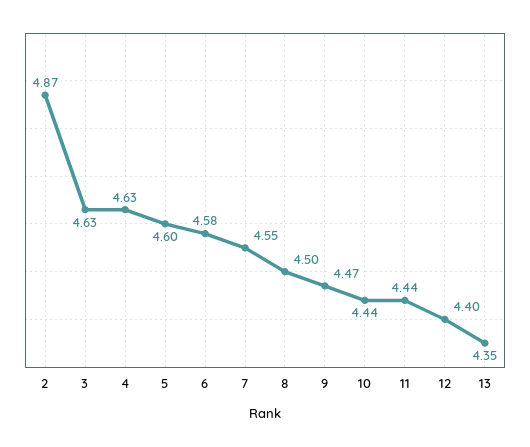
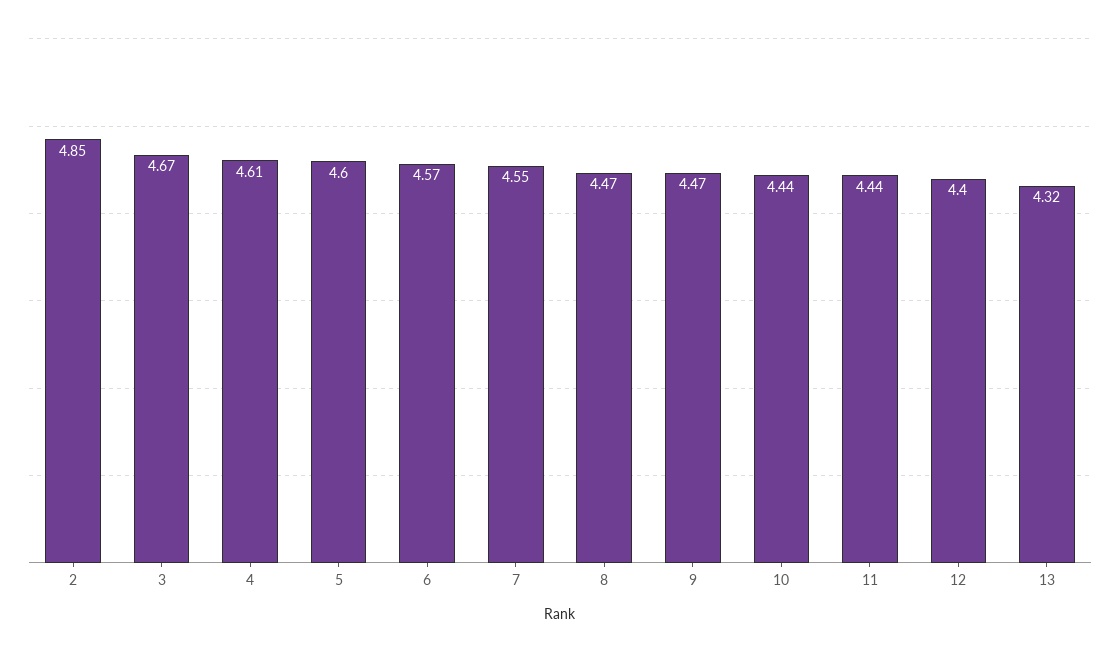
2: 4.87 -> 4.85
3: 4.63 -> 4.67
4: 4.63 -> 4.61
6: 4.58 -> 4.57
8: 4.5 -> 4.47
13: 4.35 -> 4.32

